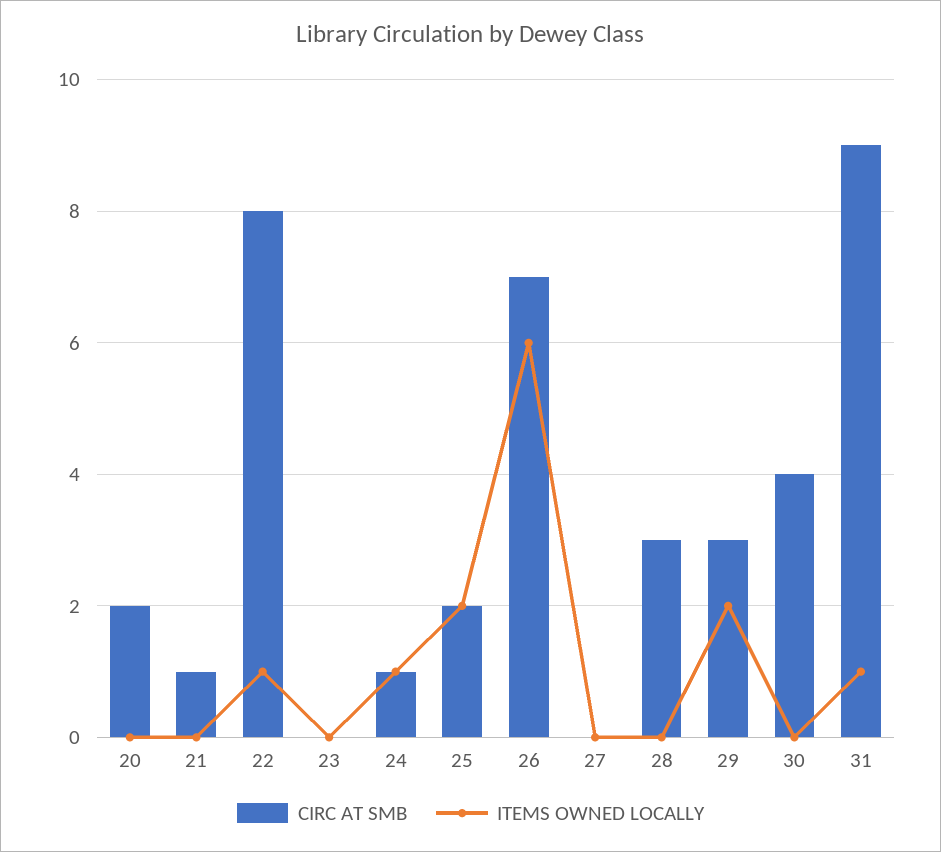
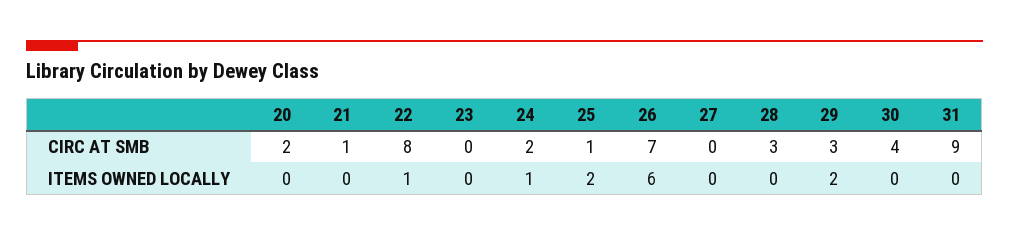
CIRC AT SMB, 24: 1 -> 2
CIRC AT SMB, 25: 2 -> 1
ITEMS OWNED LOCALLY, 31: 1 -> 0

